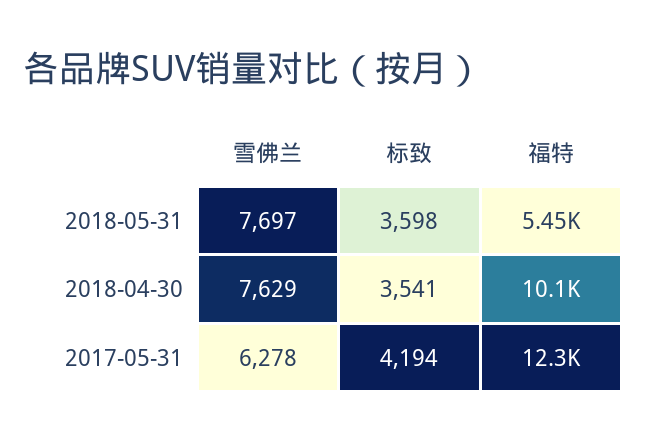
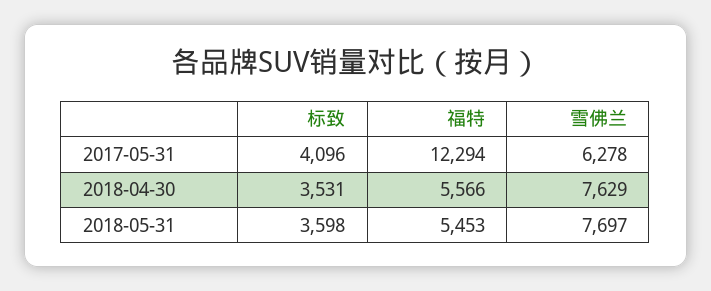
标致, 2018-04-30: 3541 -> 3531
福特, 2018-04-30: 10100 -> 5566
标致, 2017-05-31: 4194 -> 4096

